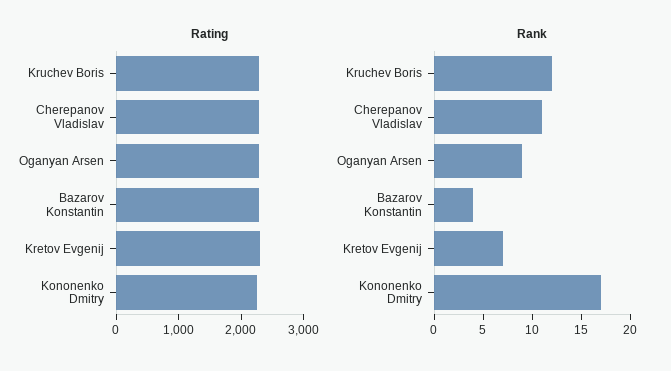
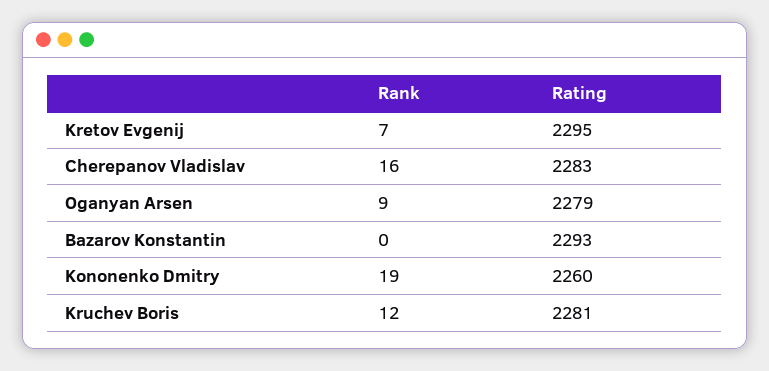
Rank, Cherepanov Vladislav: 11 -> 16
Rank, Bazarov Konstantin: 4 -> 0
Rank, Kononenko Dmitry: 17 -> 19

